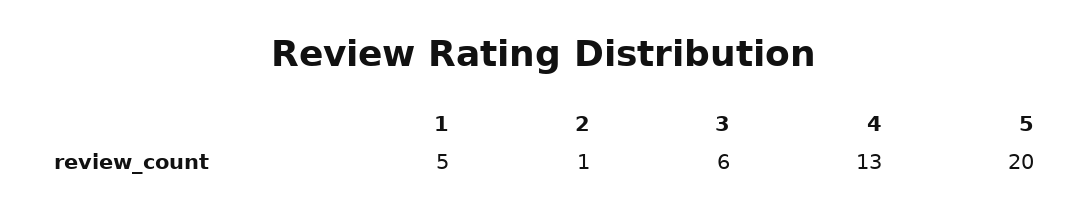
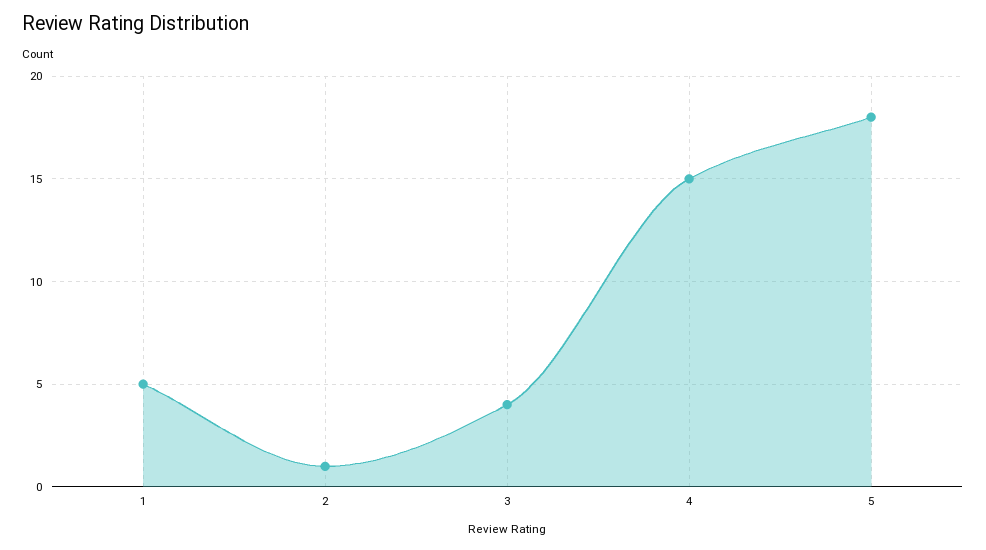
3: 6 -> 4
4: 13 -> 15
5: 20 -> 18

